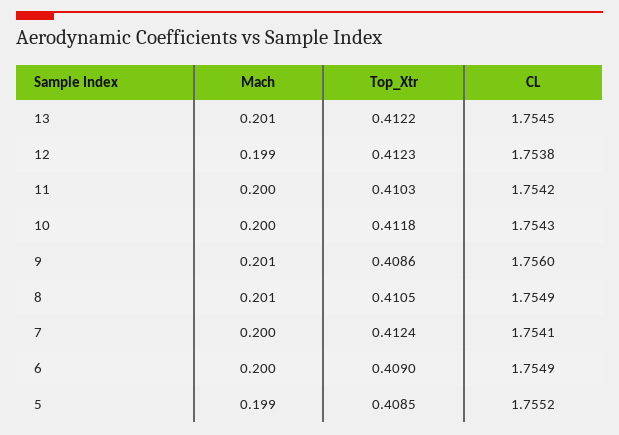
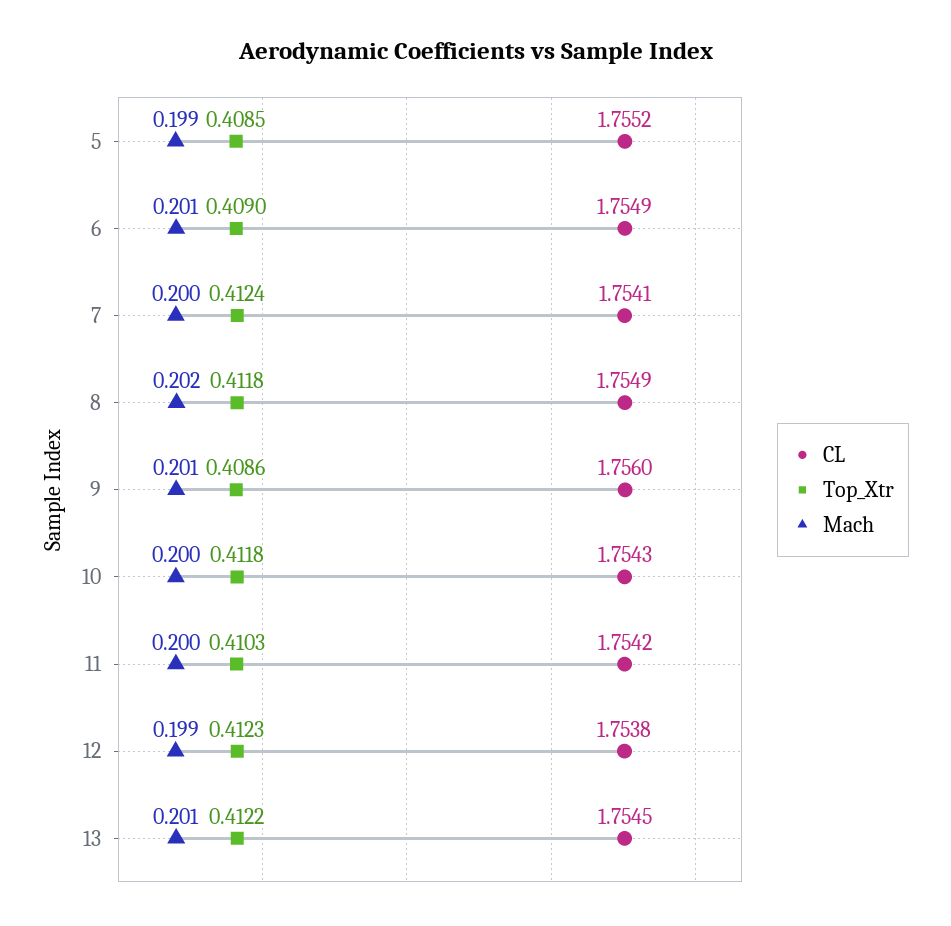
Mach, 8: 0.201 -> 0.202
Top_Xtr, 8: 0.4105 -> 0.4118
Mach, 6: 0.2 -> 0.201

